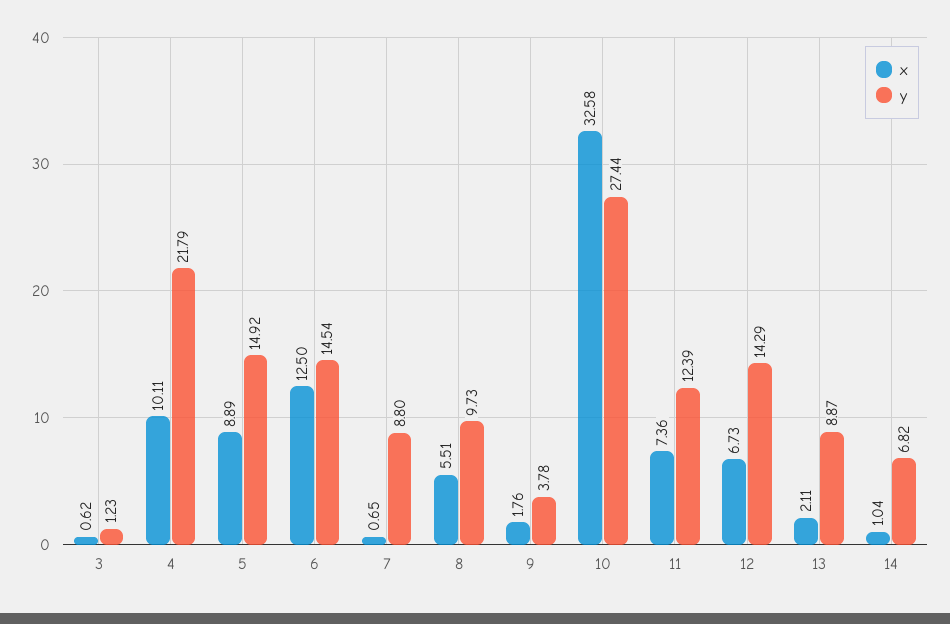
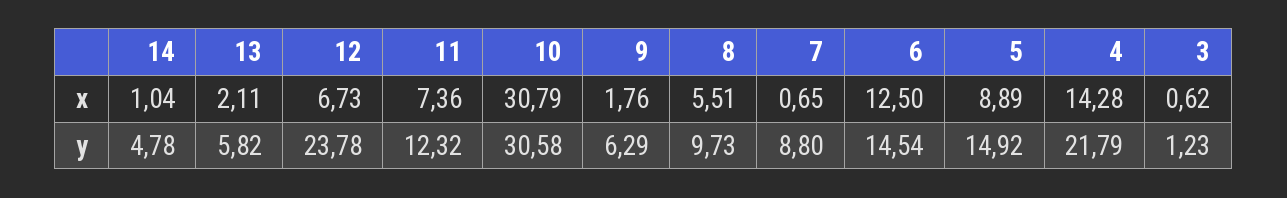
x, 4: 10.11 -> 14.28
y, 9: 3.78 -> 6.29
x, 10: 32.58 -> 30.79
y, 10: 27.44 -> 30.58
y, 11: 12.39 -> 12.32
y, 12: 14.29 -> 23.78
y, 13: 8.87 -> 5.82
y, 14: 6.82 -> 4.78

